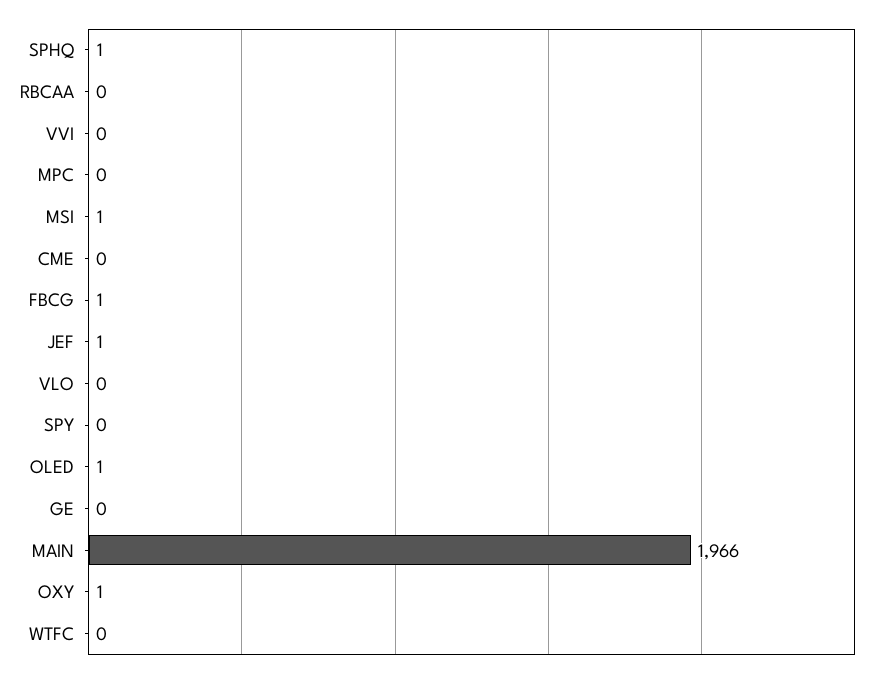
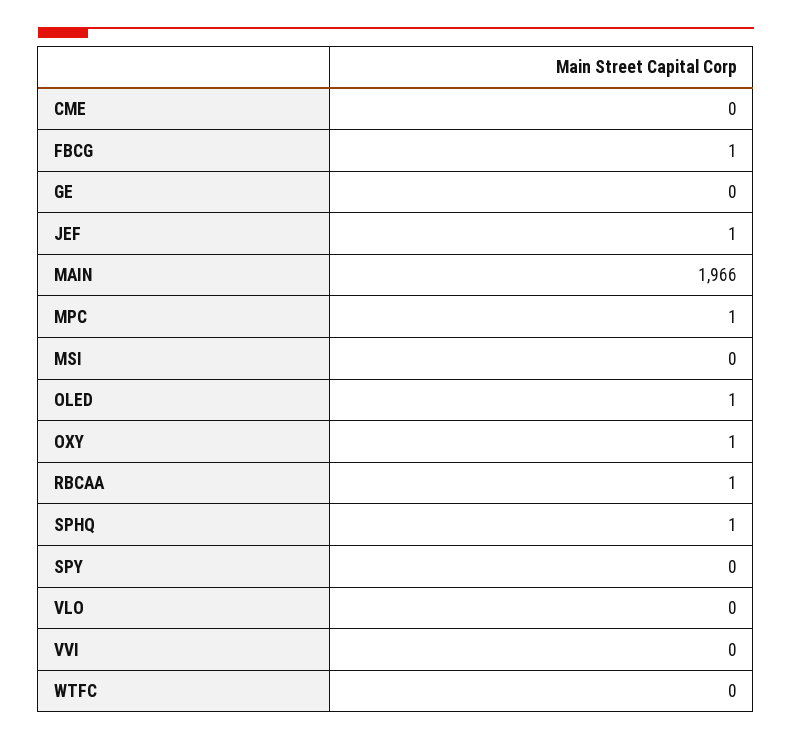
RBCAA: 0 -> 1
MPC: 0 -> 1
MSI: 1 -> 0

